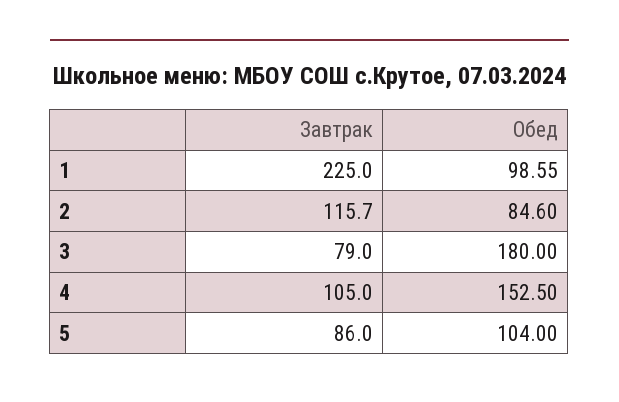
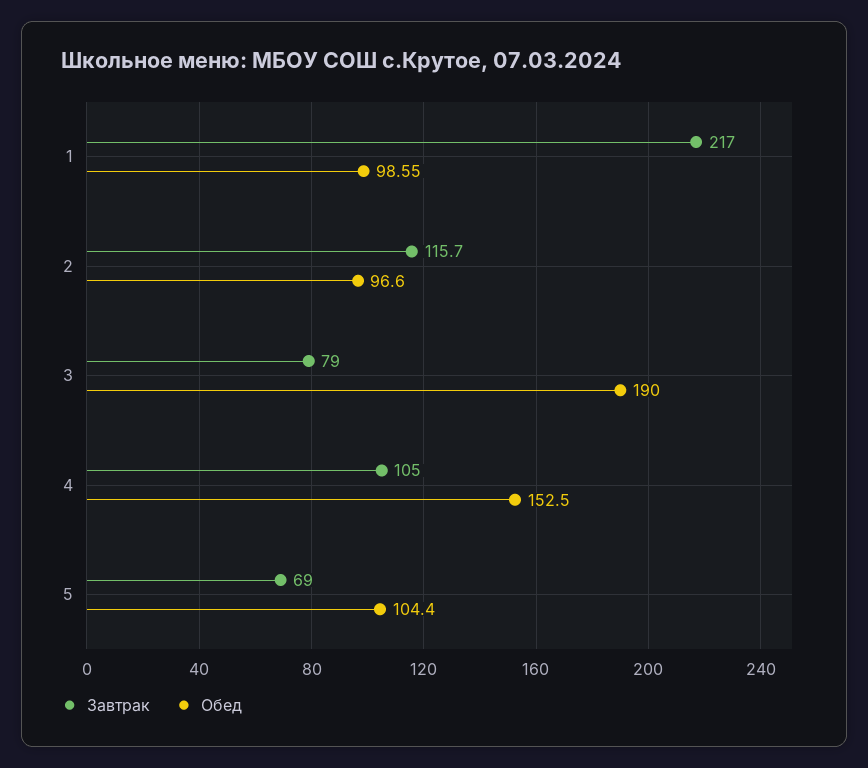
Завтрак, 1: 225 -> 217
Обед, 2: 84.6 -> 96.6
Обед, 3: 180 -> 190
Завтрак, 5: 86 -> 69
Обед, 5: 104 -> 104.4

